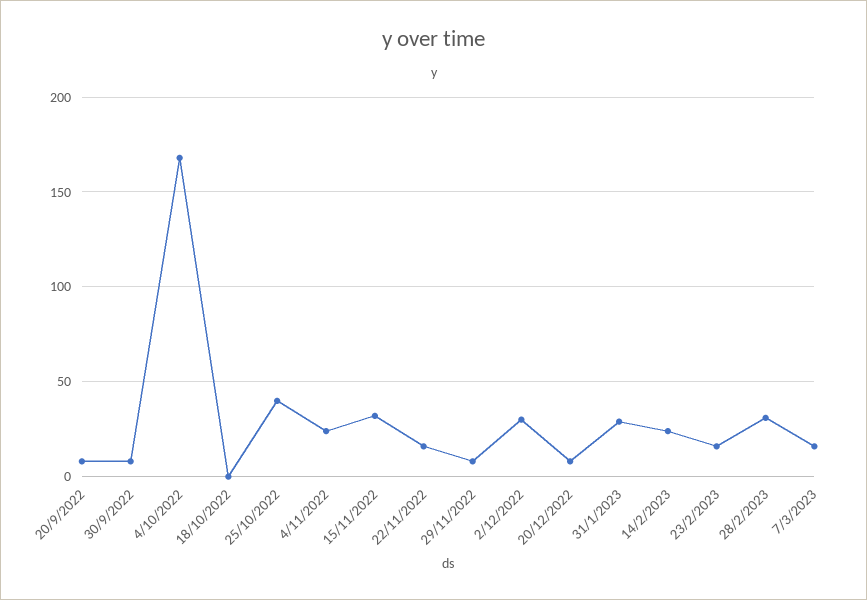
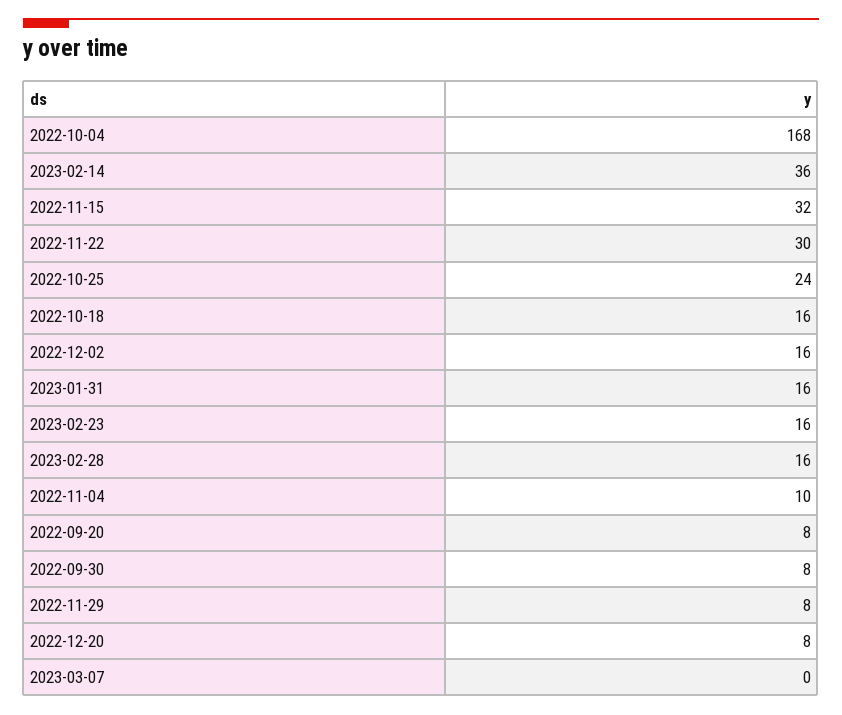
18/10/2022: 0 -> 16
25/10/2022: 40 -> 24
4/11/2022: 25 -> 10
22/11/2022: 15 -> 30
2/12/2022: 30 -> 16
31/1/2023: 30 -> 16
14/2/2023: 25 -> 36
28/2/2023: 30 -> 16
7/3/2023: 15 -> 0

